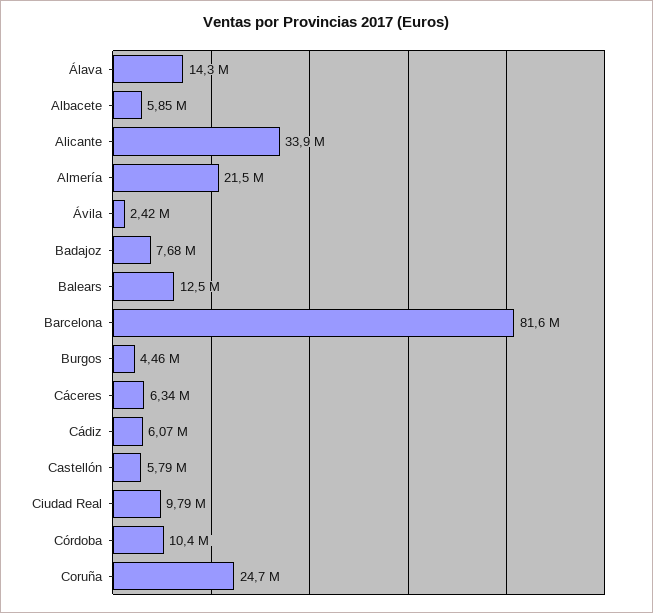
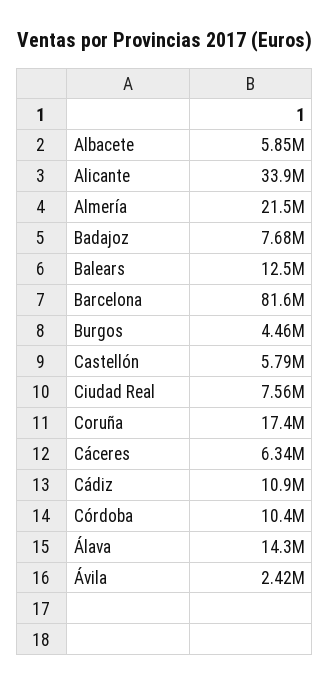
Cádiz: 6070000 -> 10900000
Ciudad Real: 9790000 -> 7560000
Coruña: 24700000 -> 17400000

